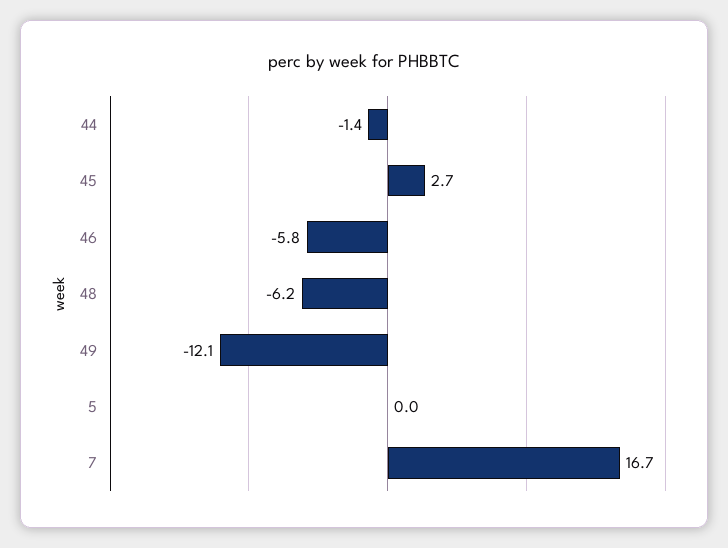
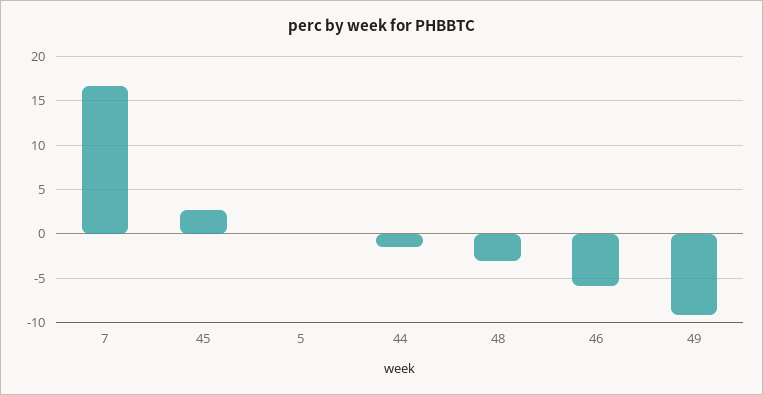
48: -6.2 -> -3
49: -12.1 -> -9

